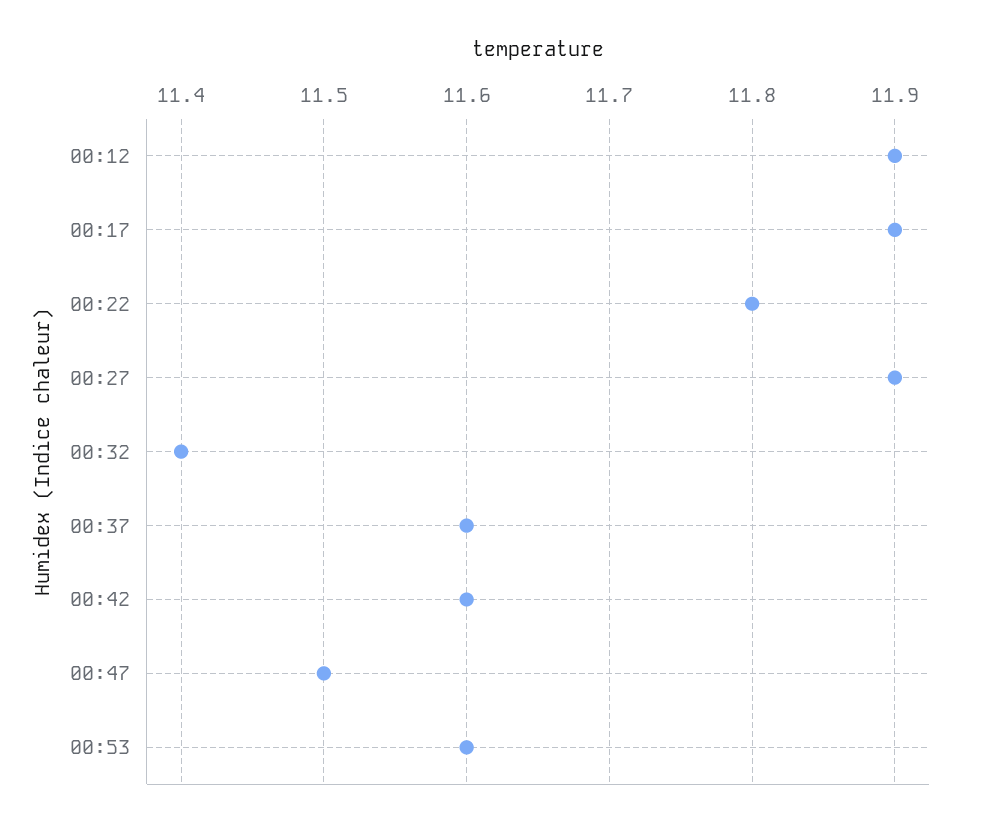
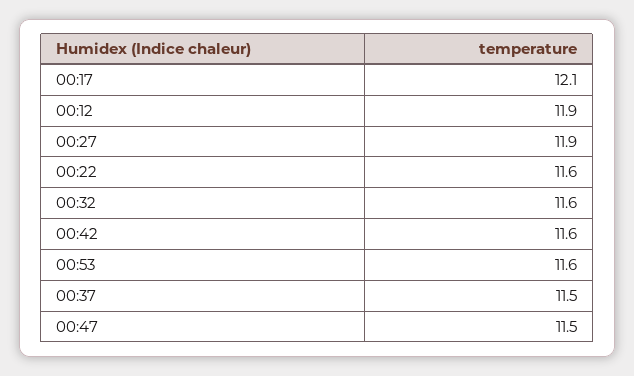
00:17: 11.9 -> 12.1
00:22: 11.8 -> 11.6
00:32: 11.4 -> 11.6
00:37: 11.6 -> 11.5

